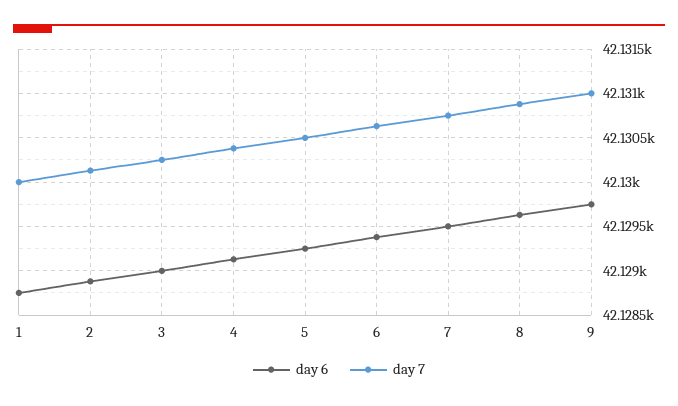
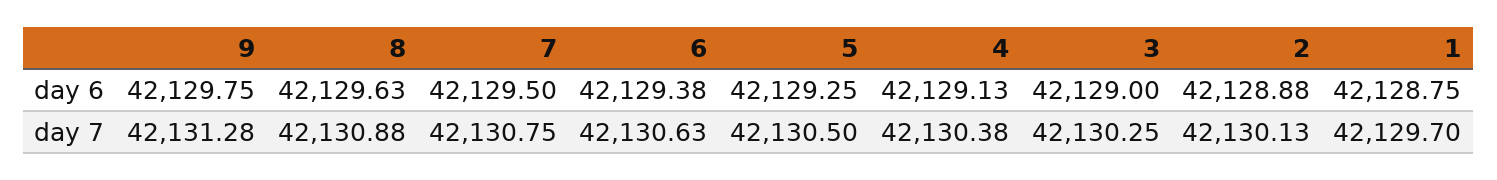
day 7, 1: 42130 -> 42129.7
day 7, 9: 42131 -> 42131.28

